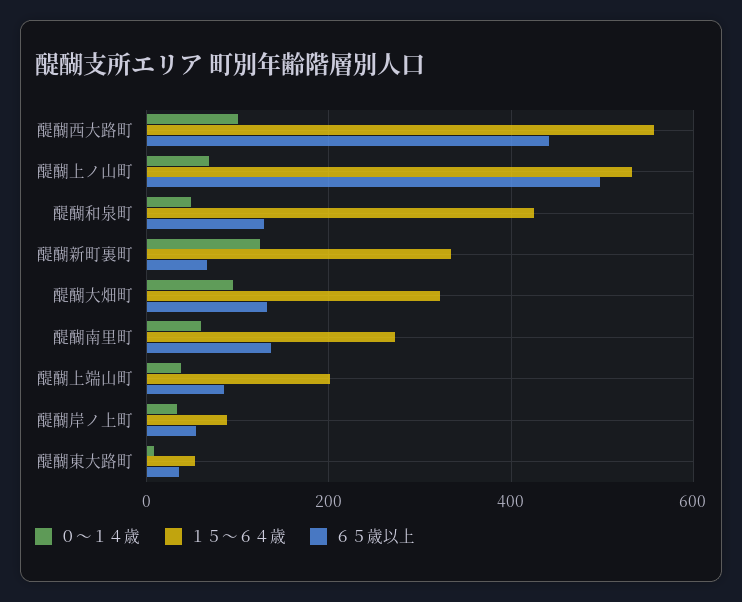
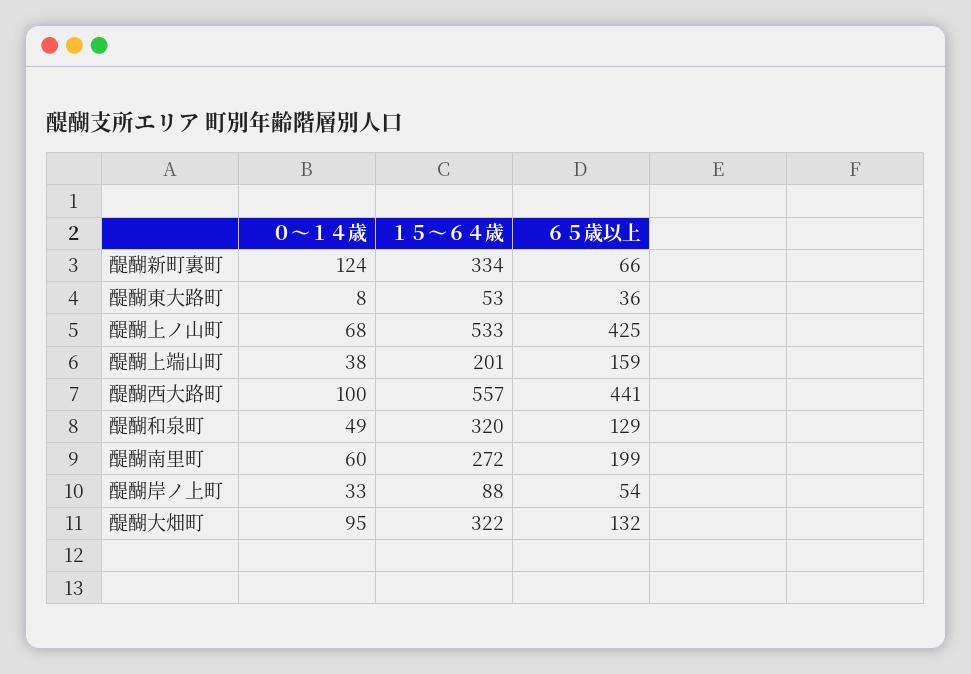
６５歳以上, 醍醐上ノ山町: 500 -> 425
１５～６４歳, 醍醐和泉町: 420 -> 320
６５歳以上, 醍醐南里町: 140 -> 199
６５歳以上, 醍醐上端山町: 80 -> 159

